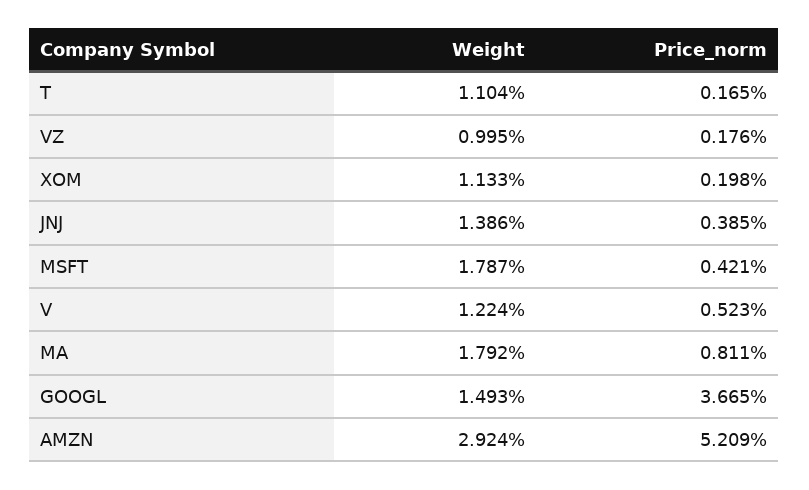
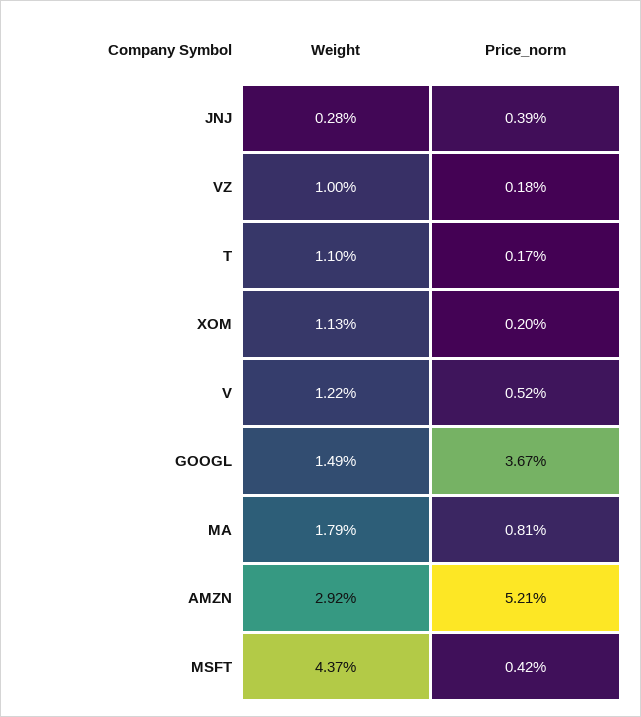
Weight, JNJ: 1.386 -> 0.28
Weight, MSFT: 1.787 -> 4.37

